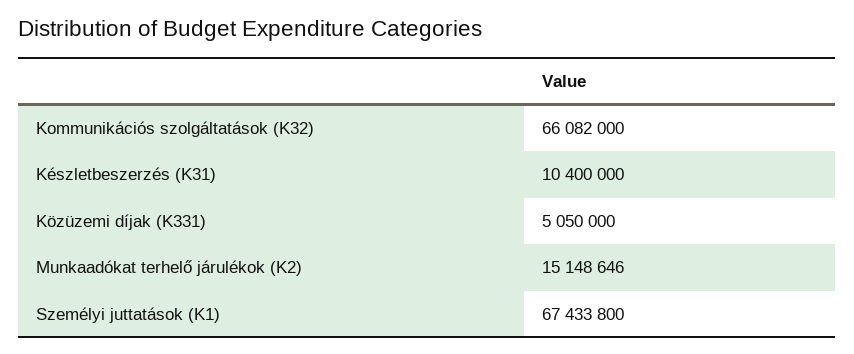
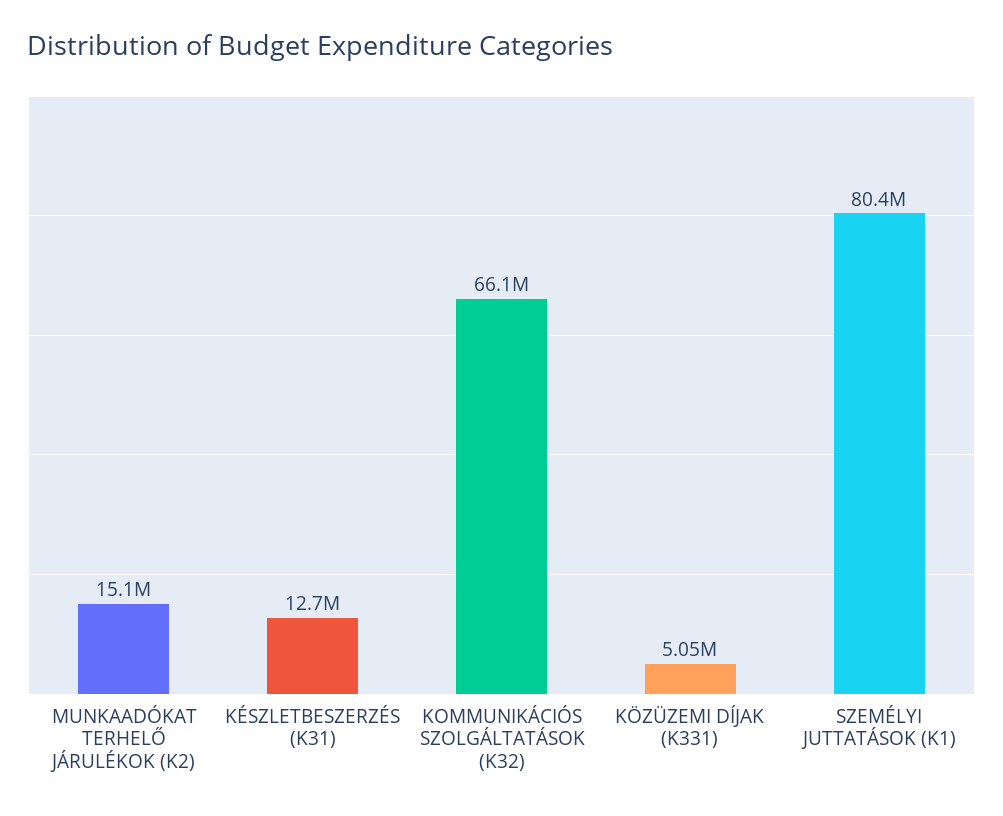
Készletbeszerzés (K31): 10400000 -> 12700000
Személyi juttatások (K1): 67433800 -> 80400000

